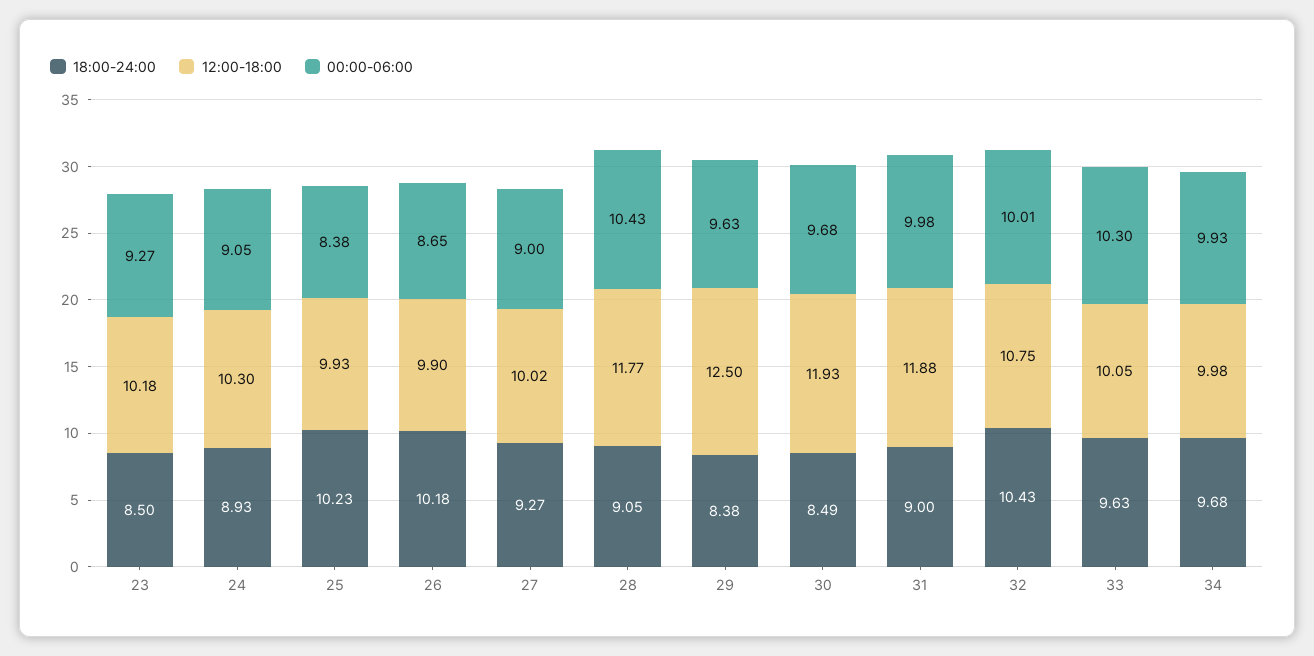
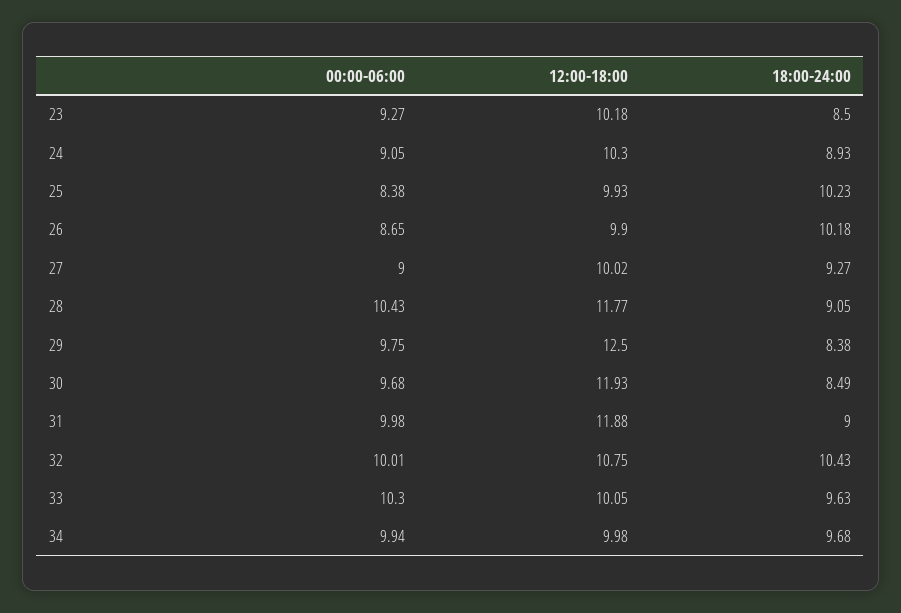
00:00-06:00, 29: 9.63 -> 9.75
00:00-06:00, 34: 9.93 -> 9.94

